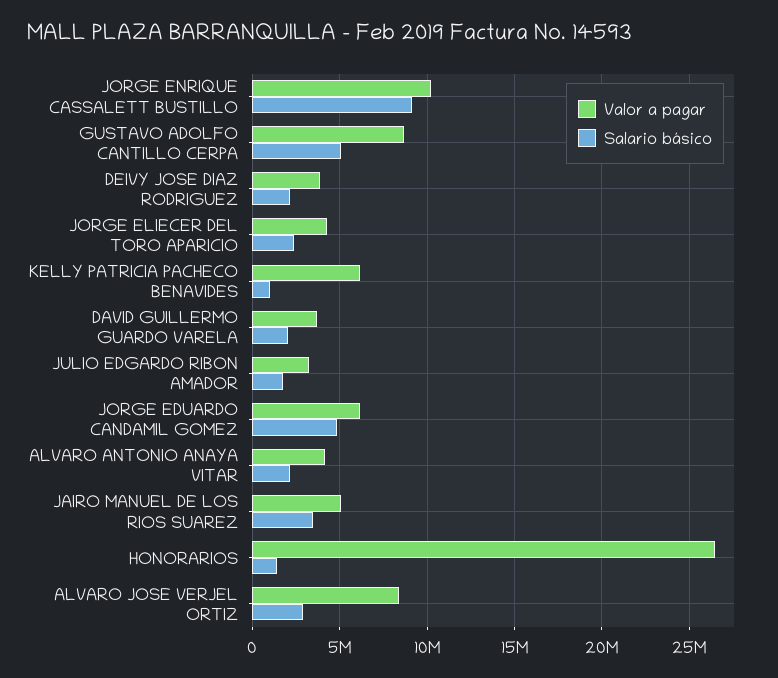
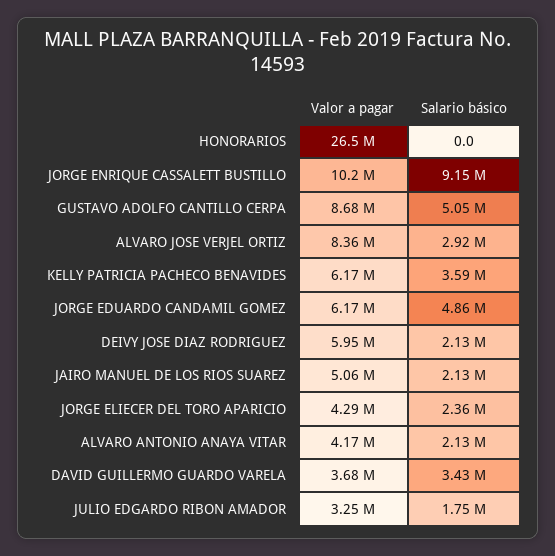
Valor a pagar, DEIVY JOSE DIAZ RODRIGUEZ: 4000000 -> 5950000
Salario básico, KELLY PATRICIA PACHECO BENAVIDES: 1000000 -> 3590000
Salario básico, DAVID GUILLERMO GUARDO VARELA: 2000000 -> 3430000
Salario básico, JAIRO MANUEL DE LOS RIOS SUAREZ: 3500000 -> 2130000
Salario básico, HONORARIOS: 1500000 -> 0

